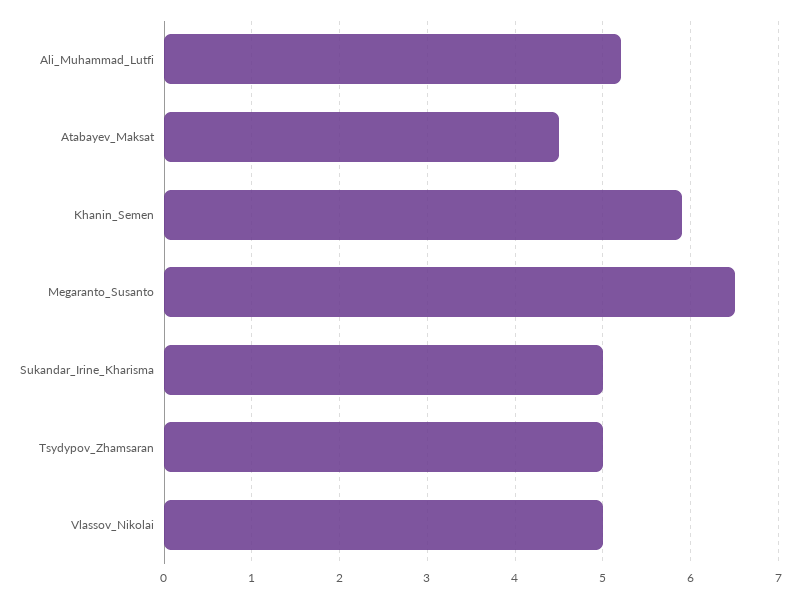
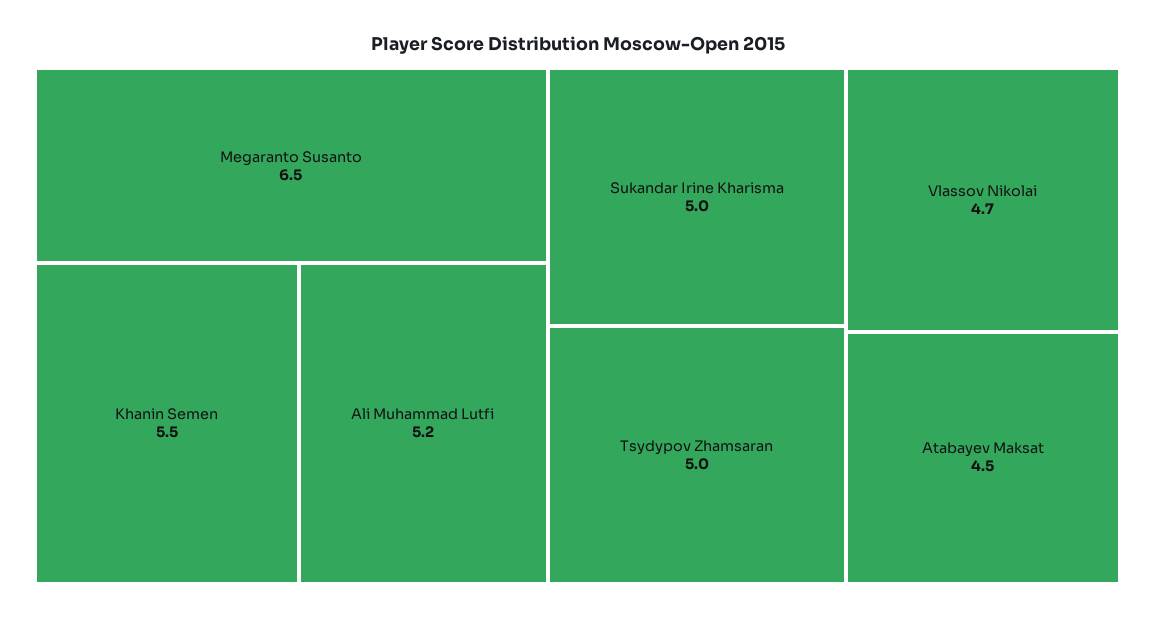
Khanin_Semen: 5.9 -> 5.5
Vlassov_Nikolai: 5 -> 4.7

